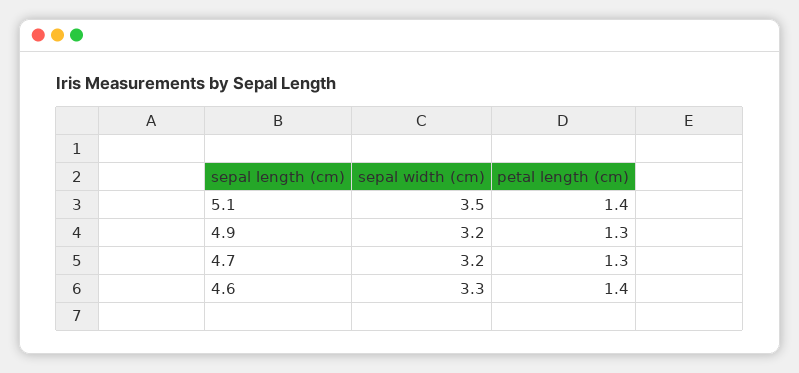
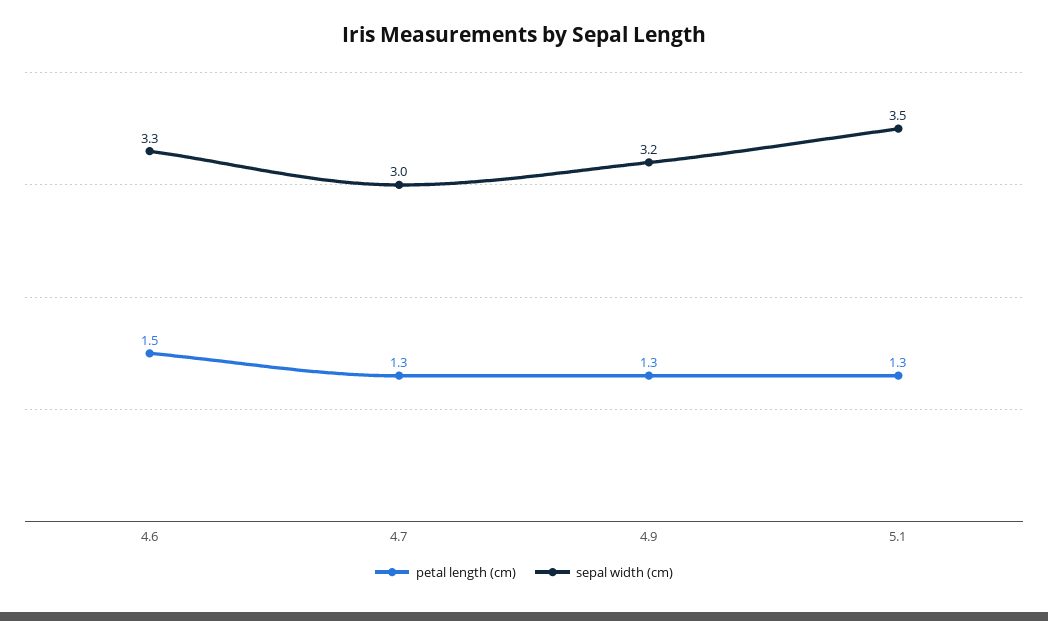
petal length (cm), 5.1: 1.4 -> 1.3
sepal width (cm), 4.7: 3.2 -> 3
petal length (cm), 4.6: 1.4 -> 1.5

